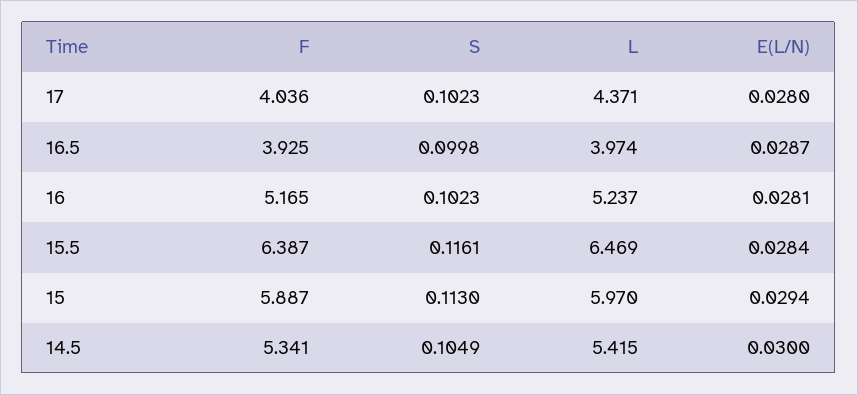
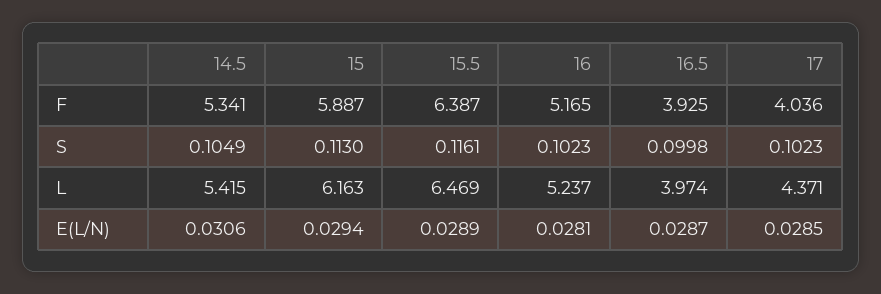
E(L/N), 17: 0.028 -> 0.0285
E(L/N), 15.5: 0.0284 -> 0.0289
L, 15: 5.97 -> 6.163
E(L/N), 14.5: 0.03 -> 0.0306

